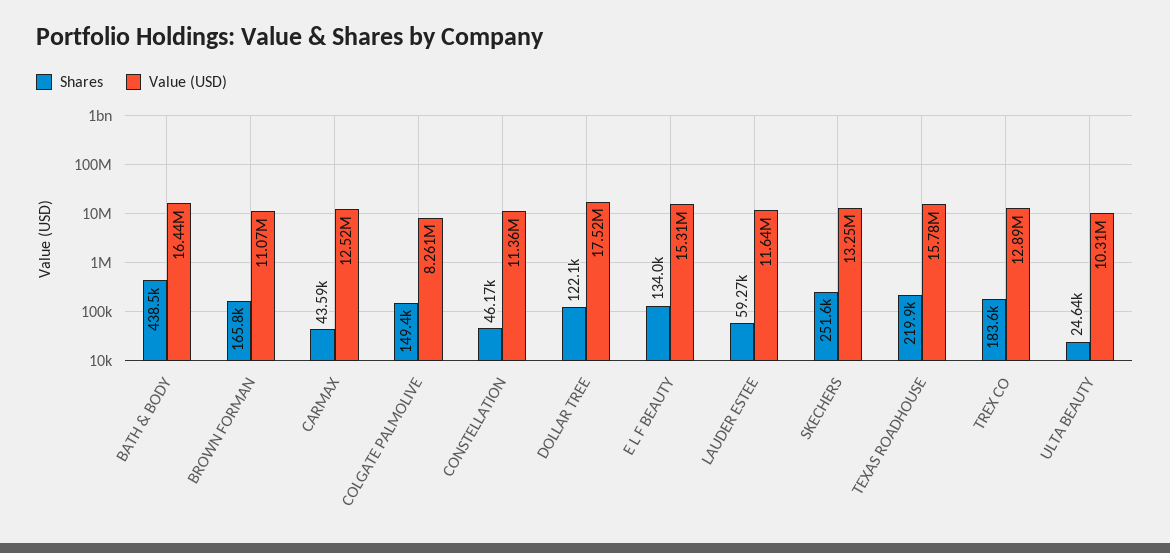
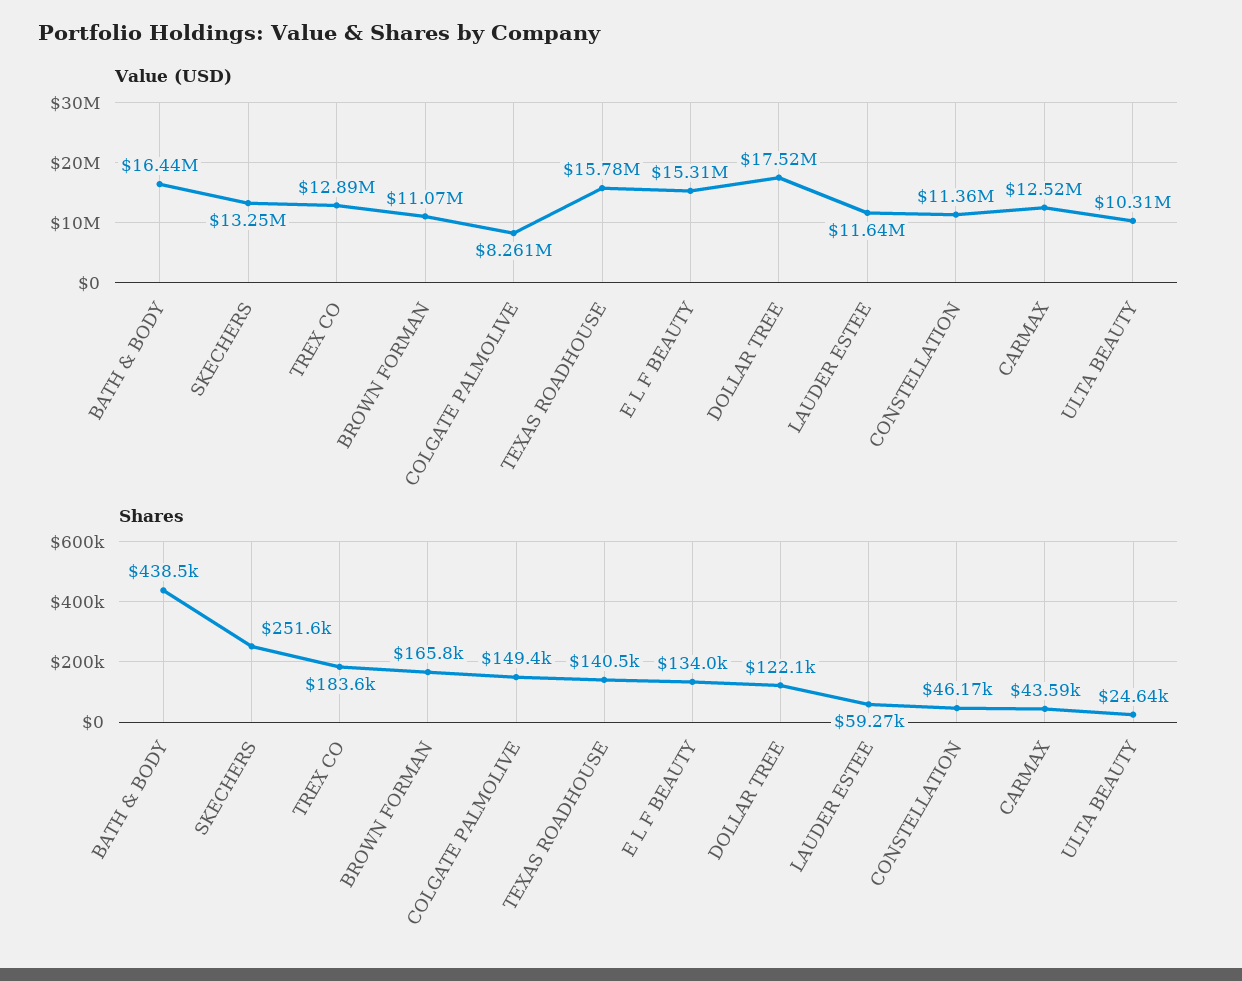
Shares, TEXAS ROADHOUSE: 219900 -> 140500

